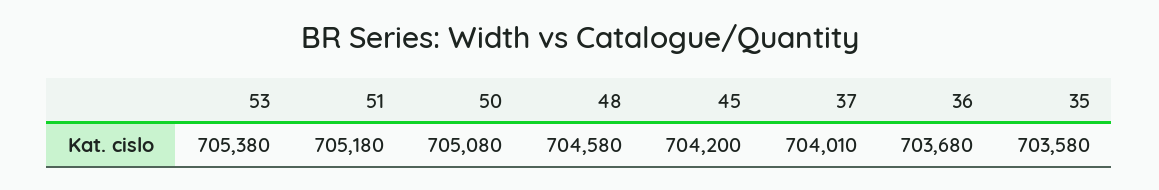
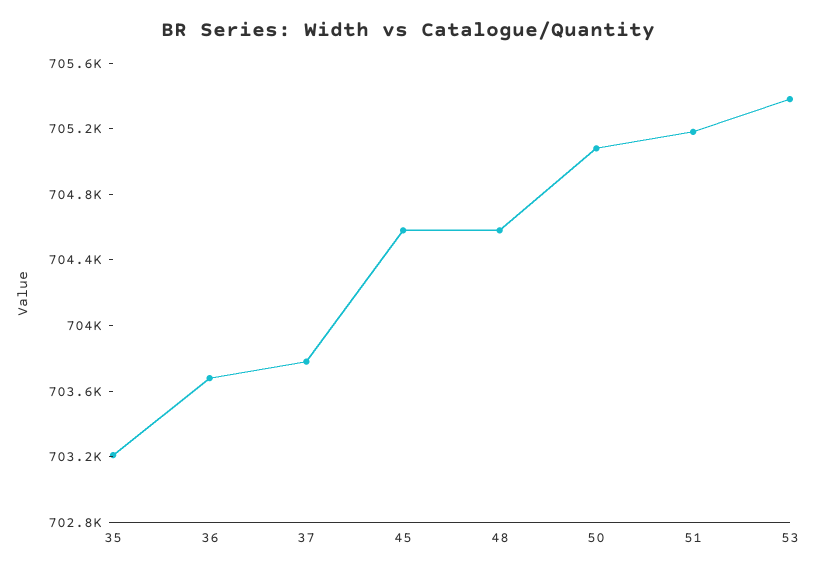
45: 704200 -> 704600
37: 704010 -> 703800
35: 703580 -> 703200

